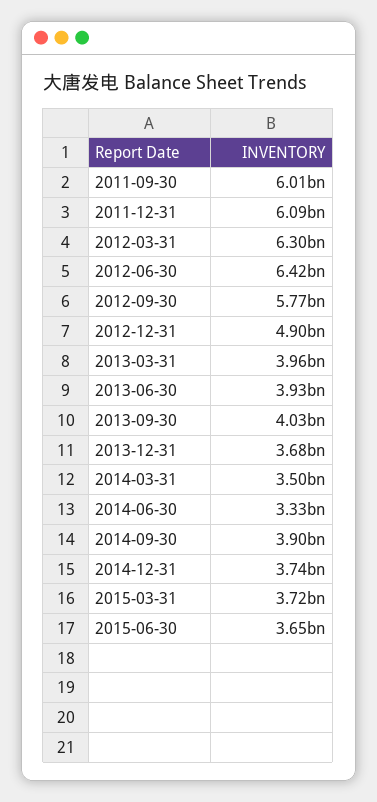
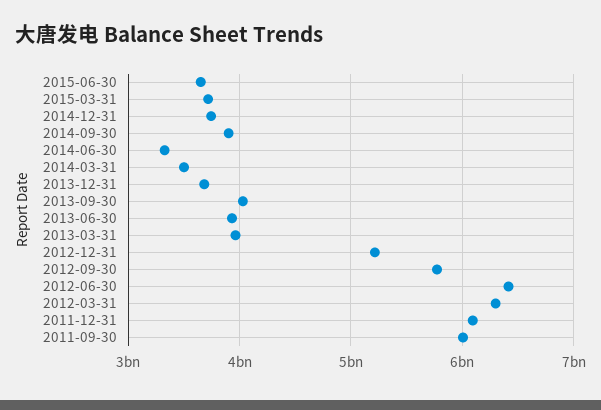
2012-12-31: 4900000000 -> 5200000000

